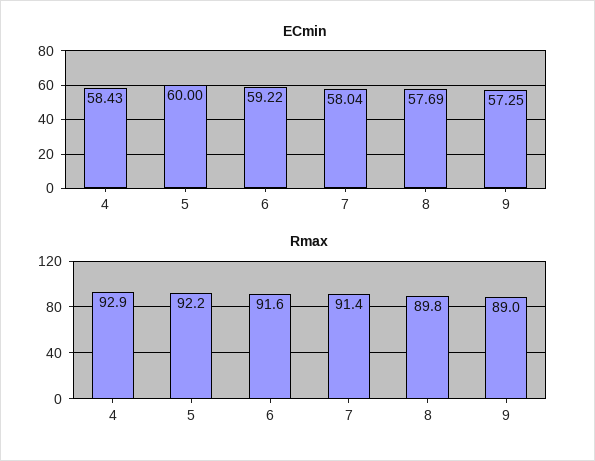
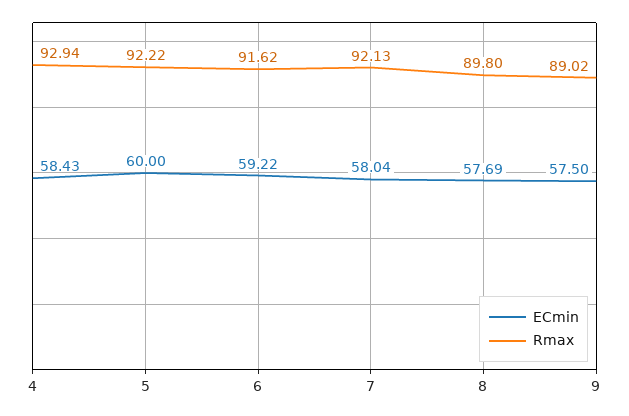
ECmin, 9: 57.25 -> 57.5
Rmax, 7: 91.4 -> 92.13

